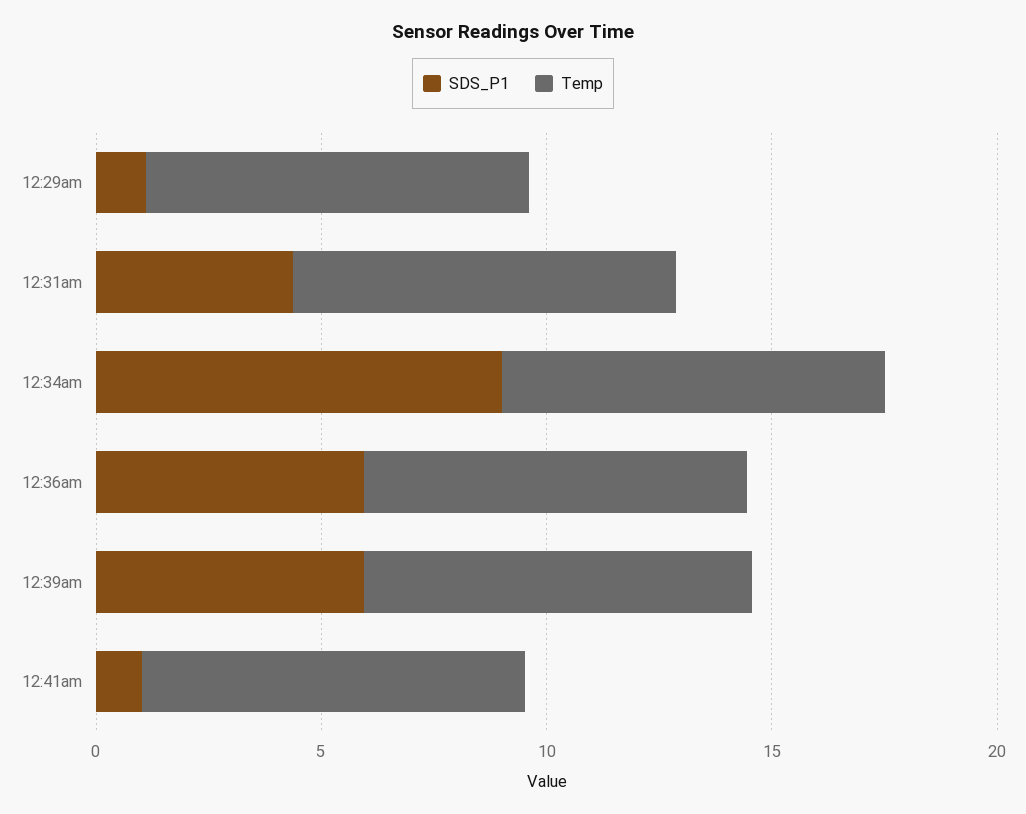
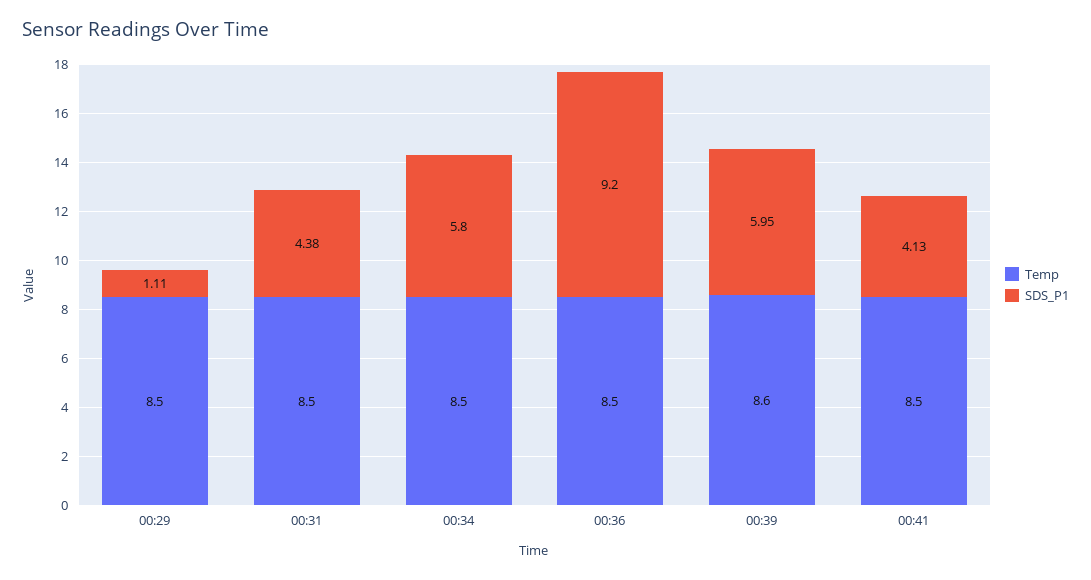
SDS_P1, 12:34am: 9 -> 5.8
SDS_P1, 12:36am: 6 -> 9.2
SDS_P1, 12:41am: 1 -> 4.13

